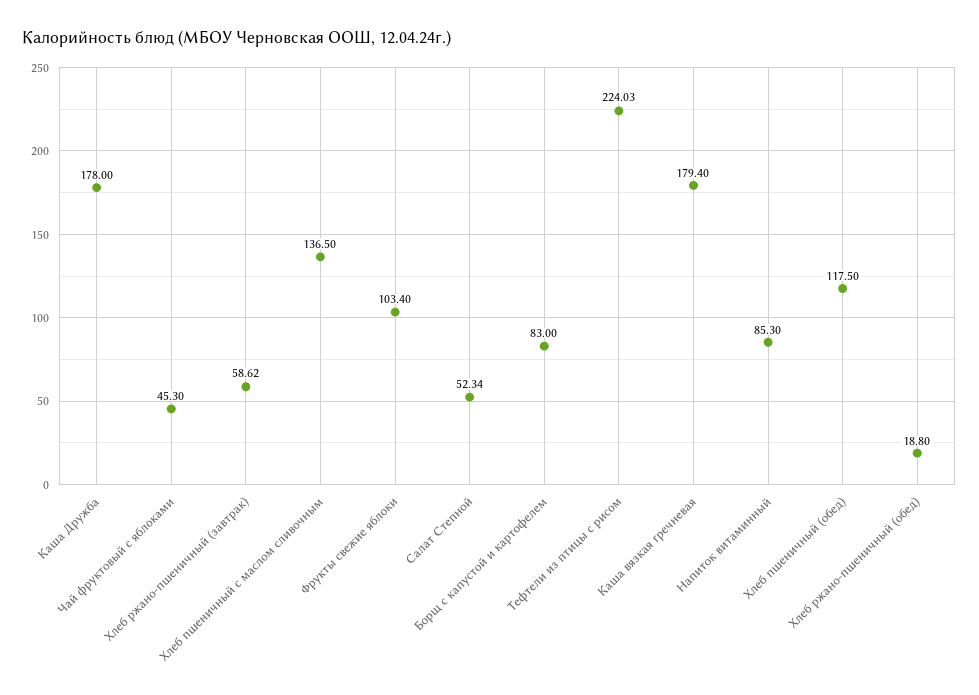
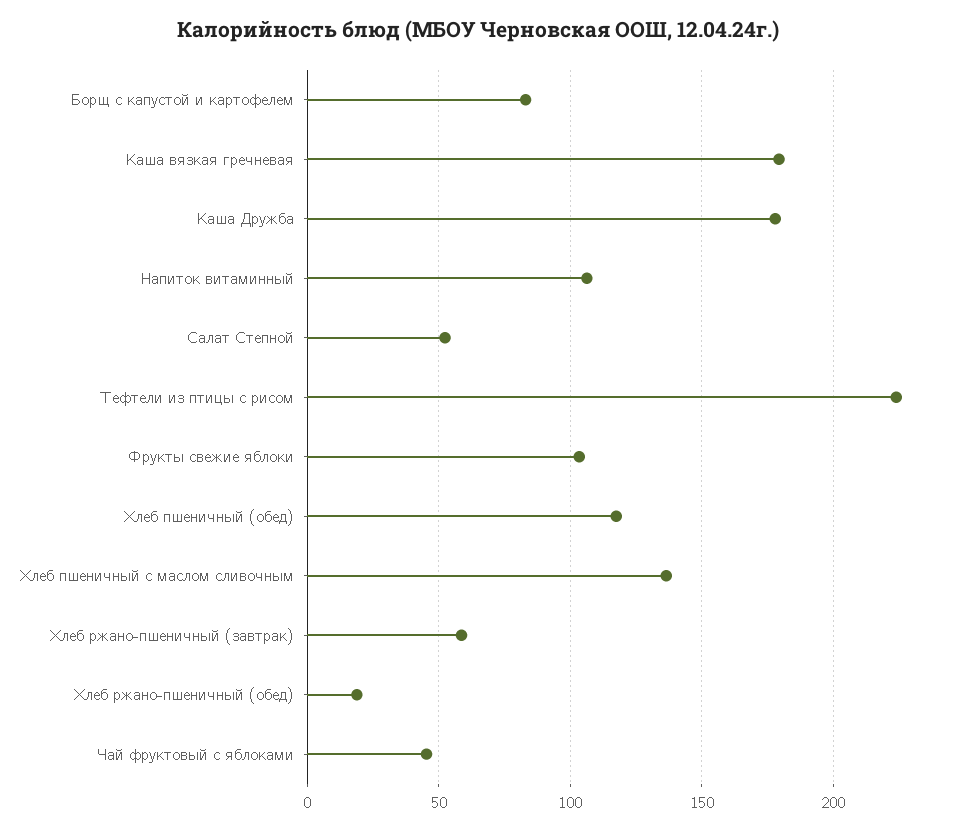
Напиток витаминный: 85.3 -> 105

